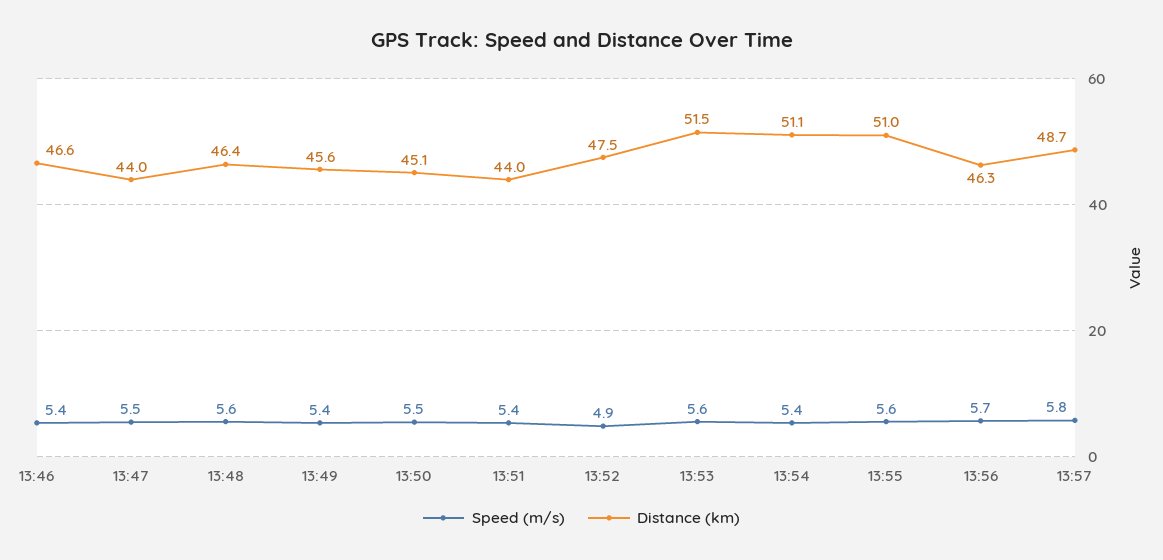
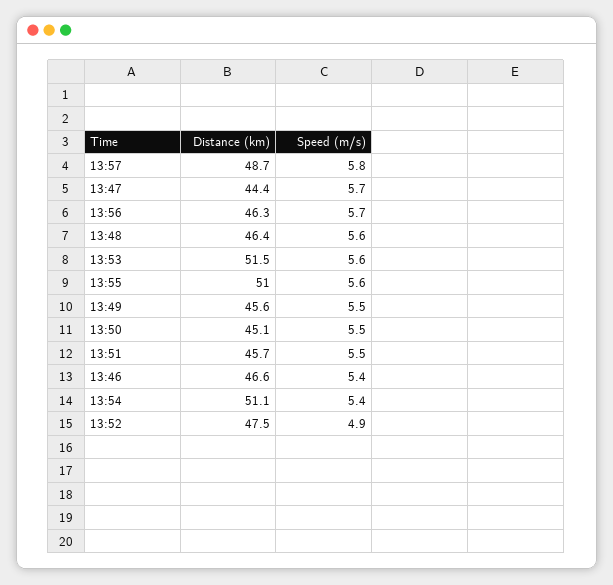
Speed (m/s), 13:47: 5.5 -> 5.7
Distance (km), 13:47: 44 -> 44.4
Speed (m/s), 13:49: 5.4 -> 5.5
Speed (m/s), 13:51: 5.4 -> 5.5
Distance (km), 13:51: 44 -> 45.7

